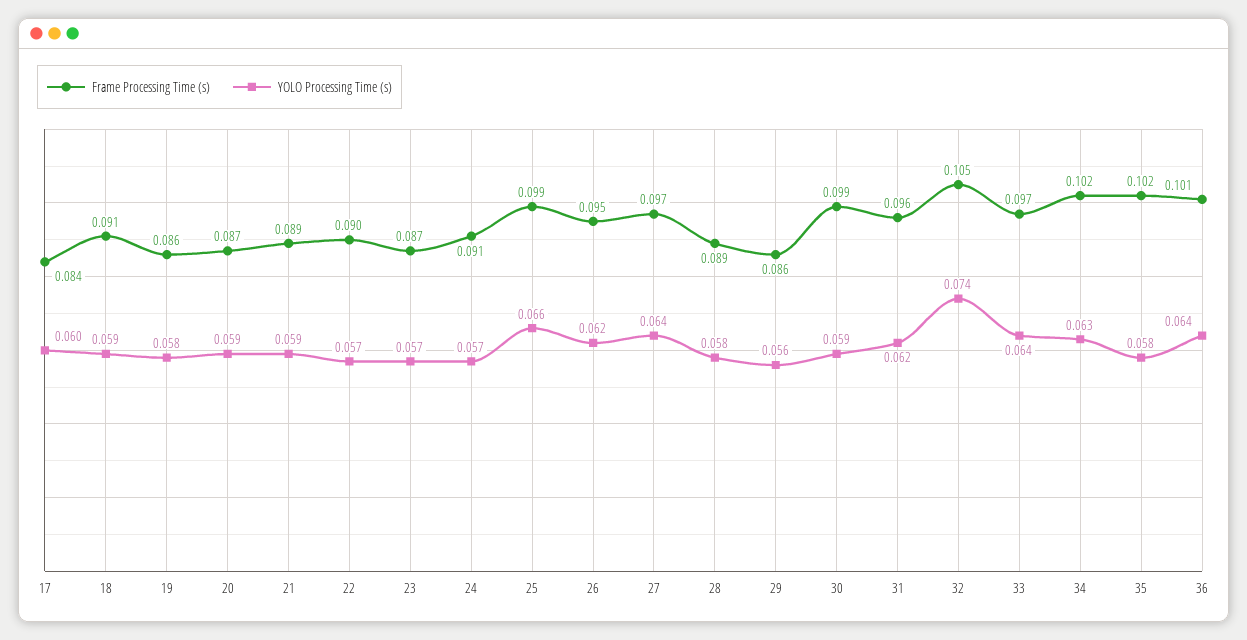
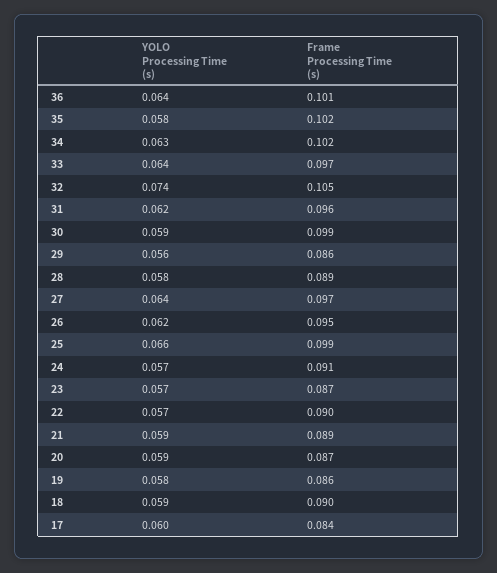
Frame Processing Time (s), 18: 0.091 -> 0.09

